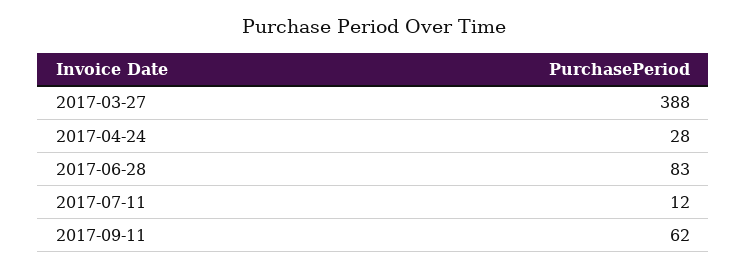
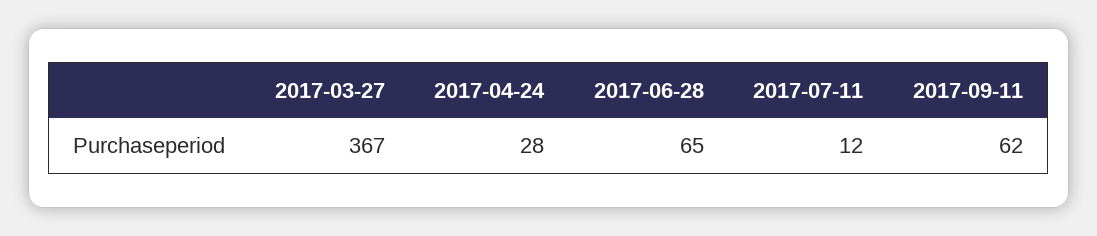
2017-03-27: 388 -> 367
2017-06-28: 83 -> 65

